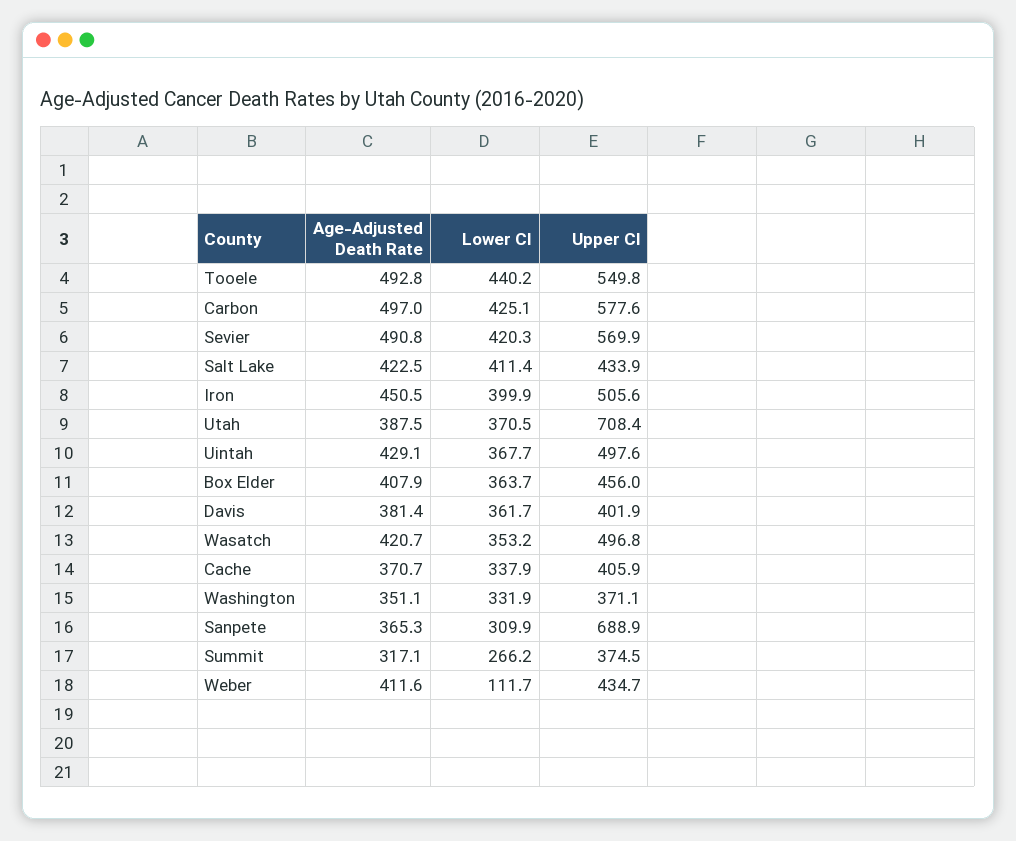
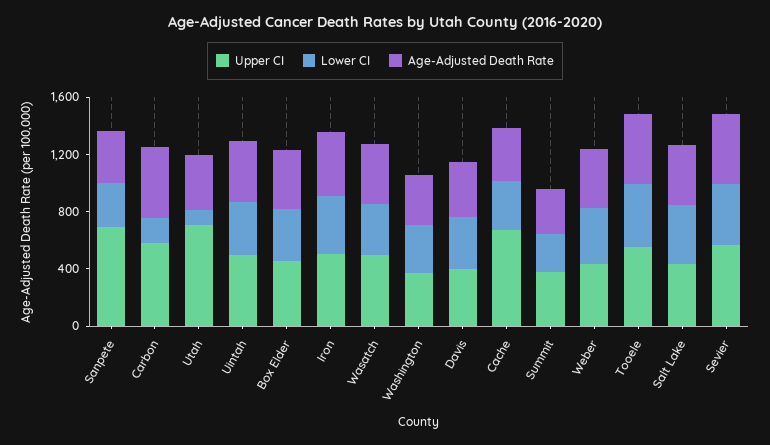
Lower CI, Carbon: 425.1 -> 200
Lower CI, Utah: 370.5 -> 100
Upper CI, Cache: 405.9 -> 700
Lower CI, Weber: 111.7 -> 400

